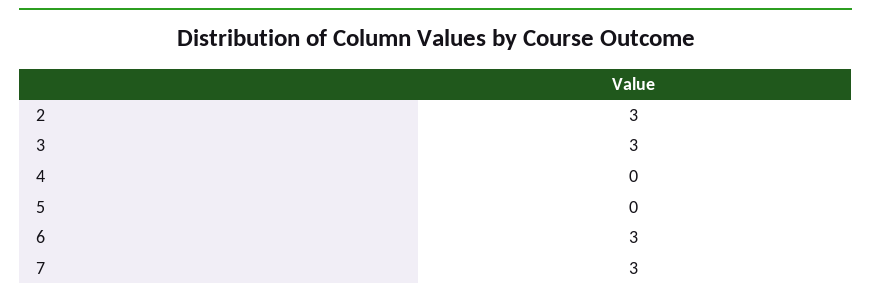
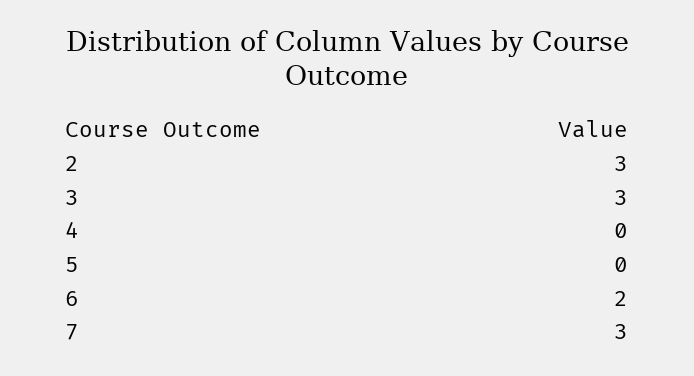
6: 3 -> 2

